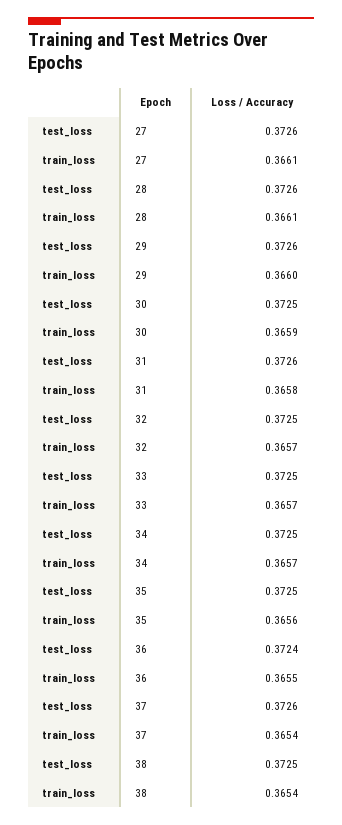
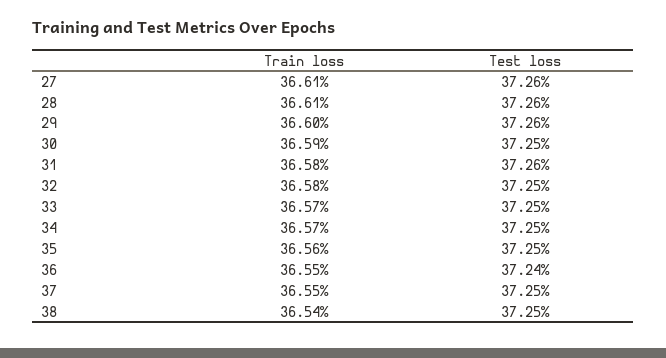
train_loss, 32: 0.3657 -> 0.3658
test_loss, 37: 0.3726 -> 0.3725
train_loss, 37: 0.3654 -> 0.3655

